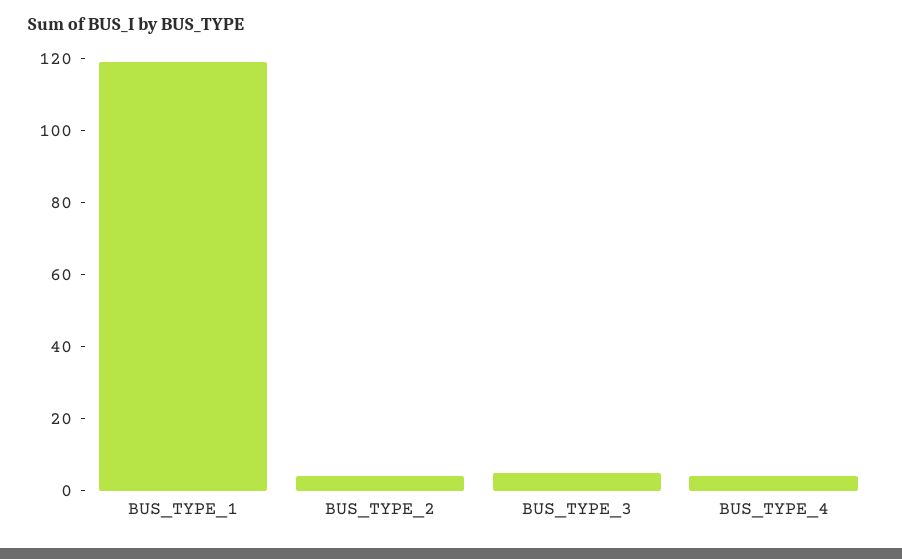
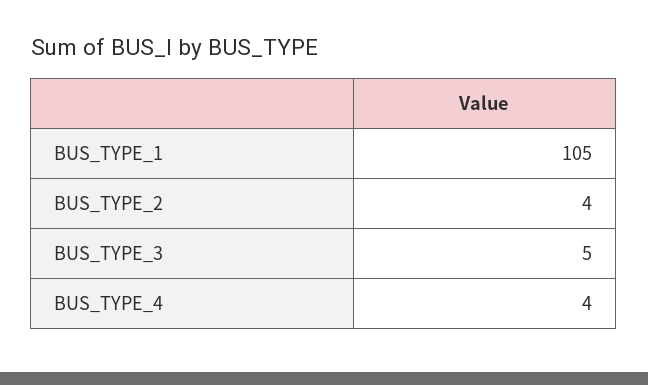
BUS_TYPE_1: 120 -> 105

